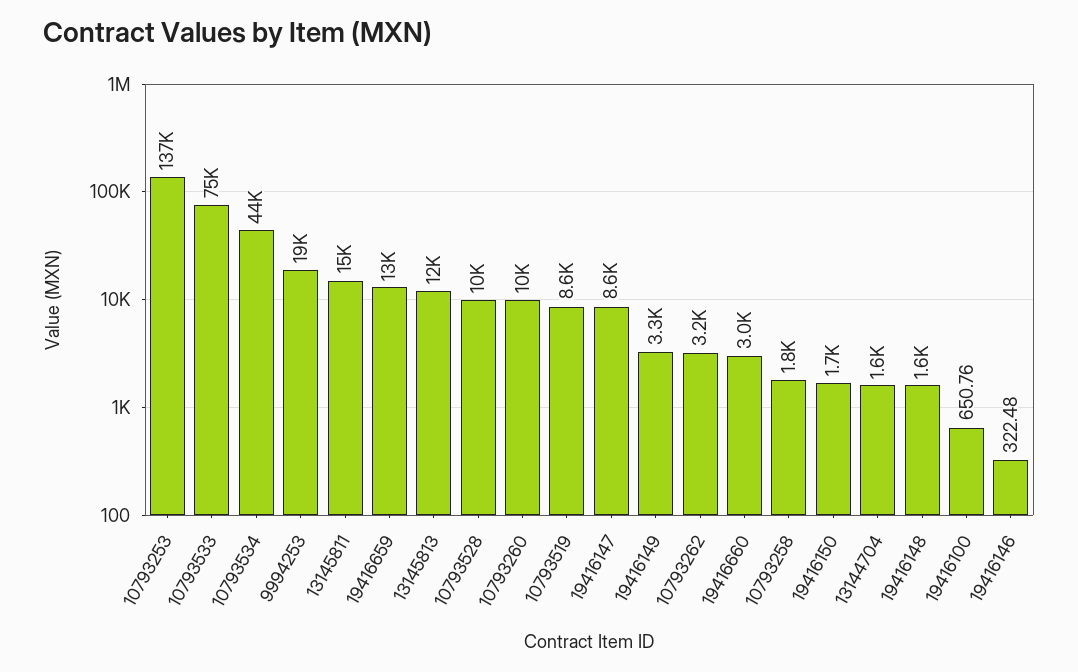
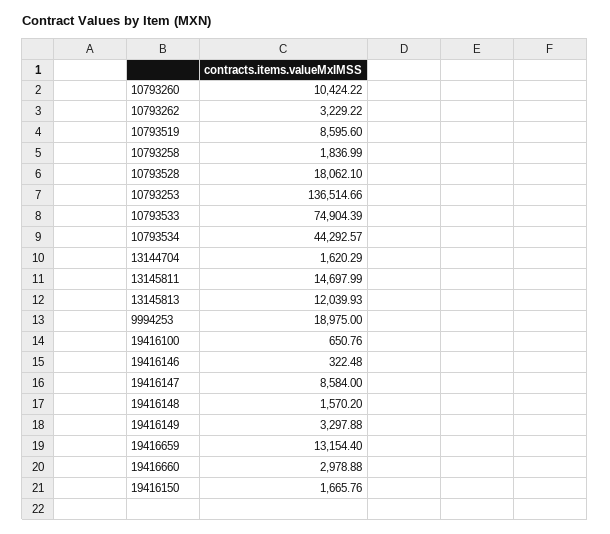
10793528: 10000 -> 18062.1

